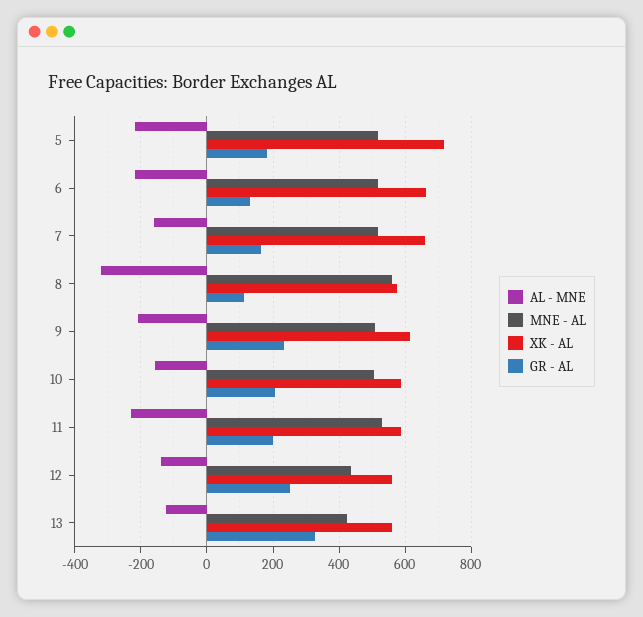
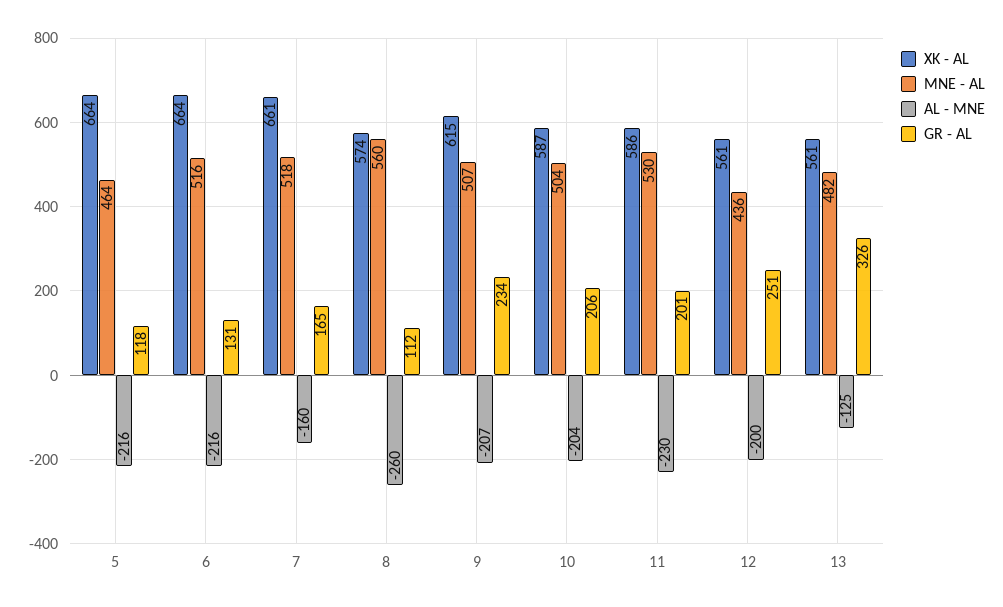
MNE - AL, 5: 520 -> 464
XK - AL, 5: 720 -> 664
GR - AL, 5: 180 -> 118
AL - MNE, 8: -320 -> -260
AL - MNE, 10: -160 -> -204
AL - MNE, 12: -140 -> -200
MNE - AL, 13: 420 -> 482

